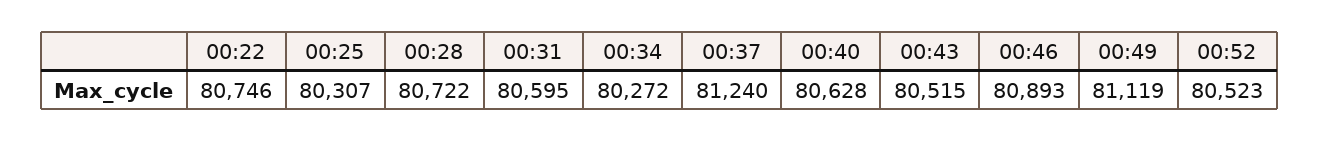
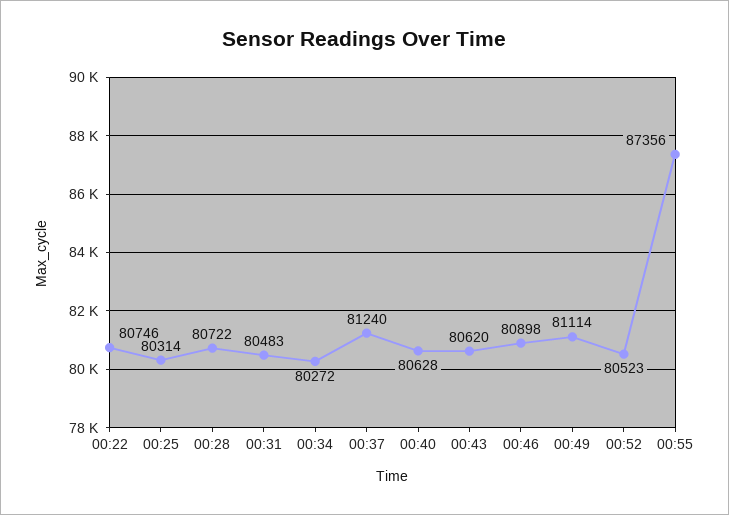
00:25: 80307 -> 80314
00:31: 80595 -> 80483
00:43: 80515 -> 80620
00:46: 80893 -> 80898
00:49: 81119 -> 81114
00:55: none -> 87356

